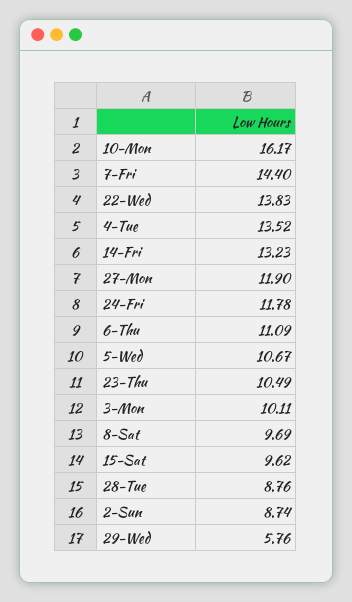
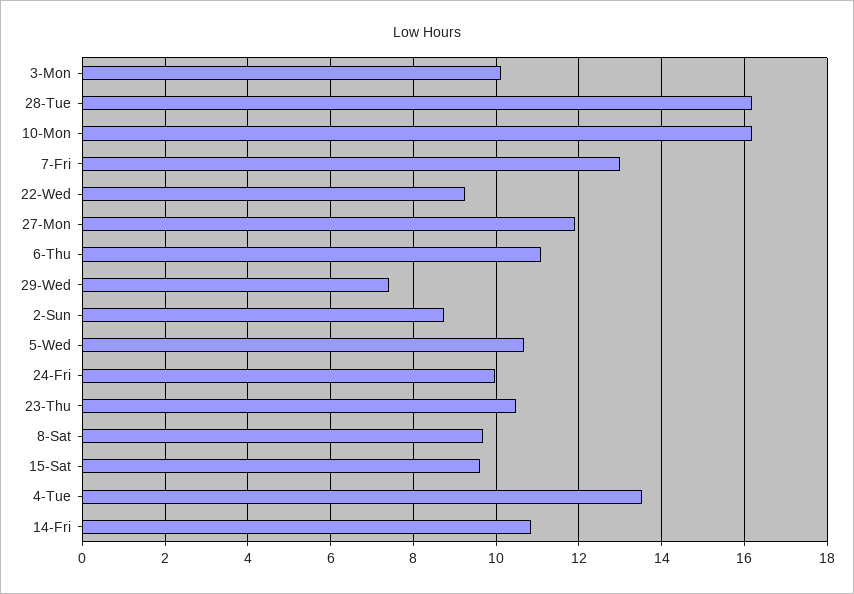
7-Fri: 14.4 -> 13
22-Wed: 13.83 -> 9.2
14-Fri: 13.23 -> 10.8
24-Fri: 11.78 -> 10
28-Tue: 8.76 -> 16.2
29-Wed: 5.76 -> 7.4

